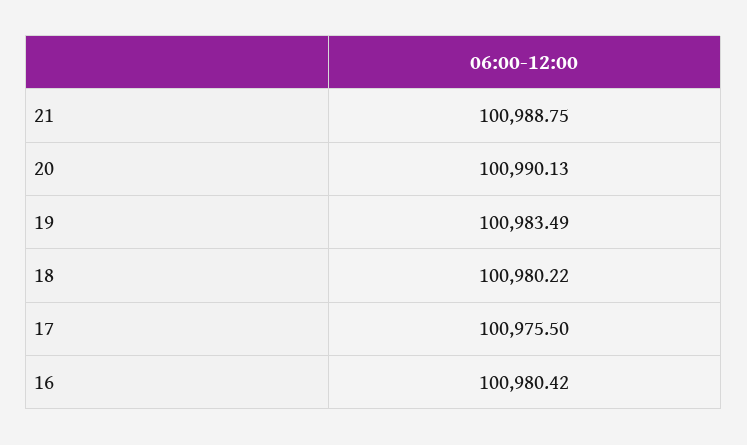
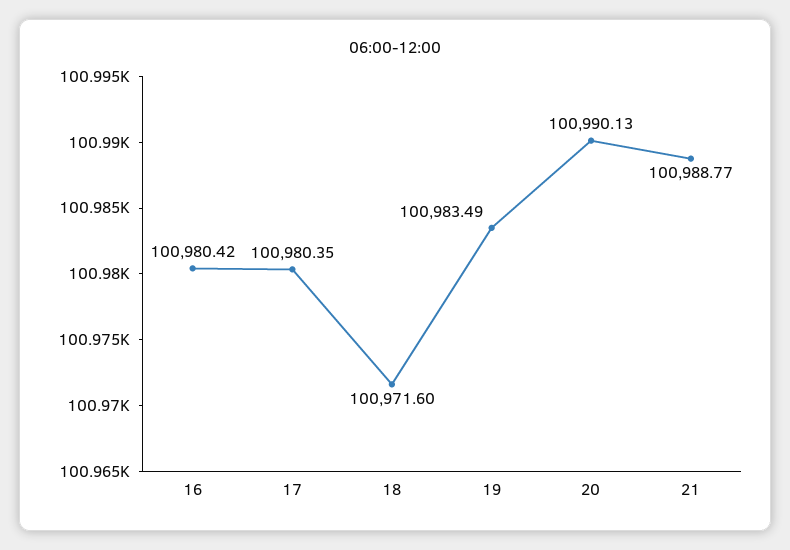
21: 100988.75 -> 100988.77
18: 100980.22 -> 100971.6
17: 100975.5 -> 100980.35

